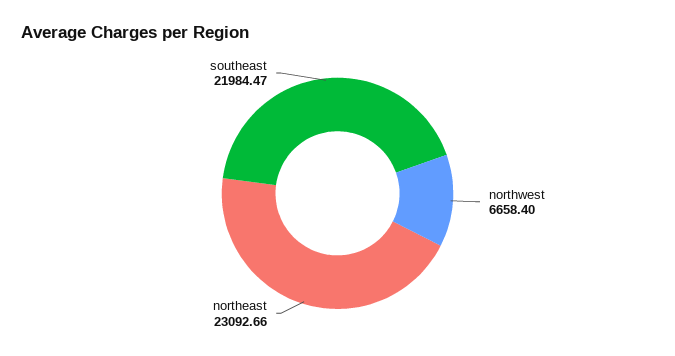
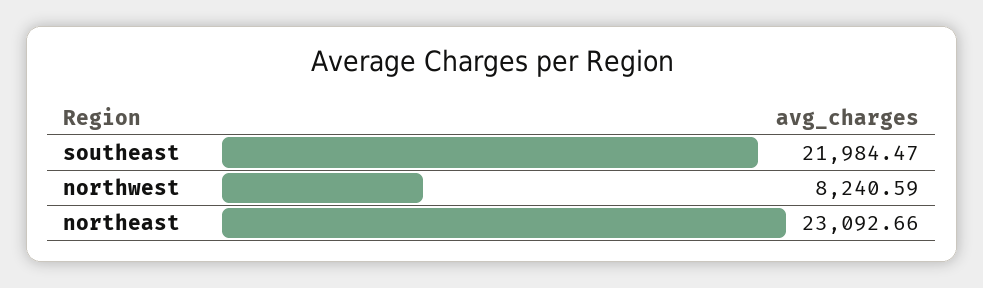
northwest: 6658.4 -> 8240.59

